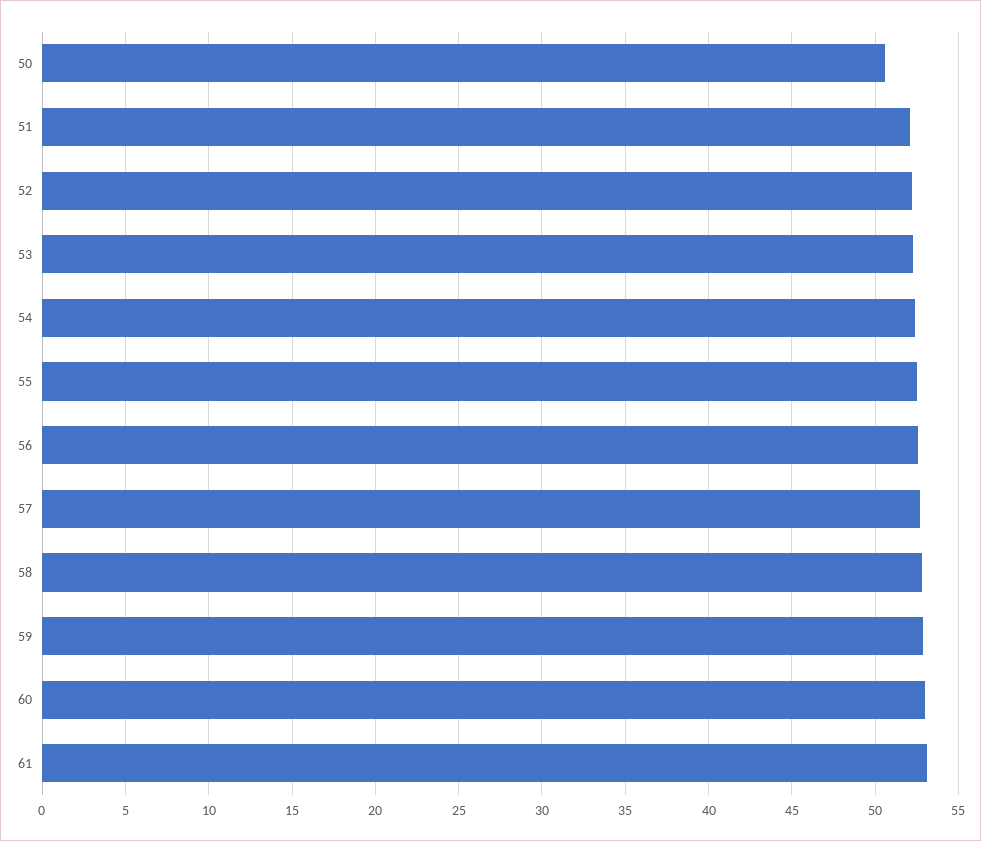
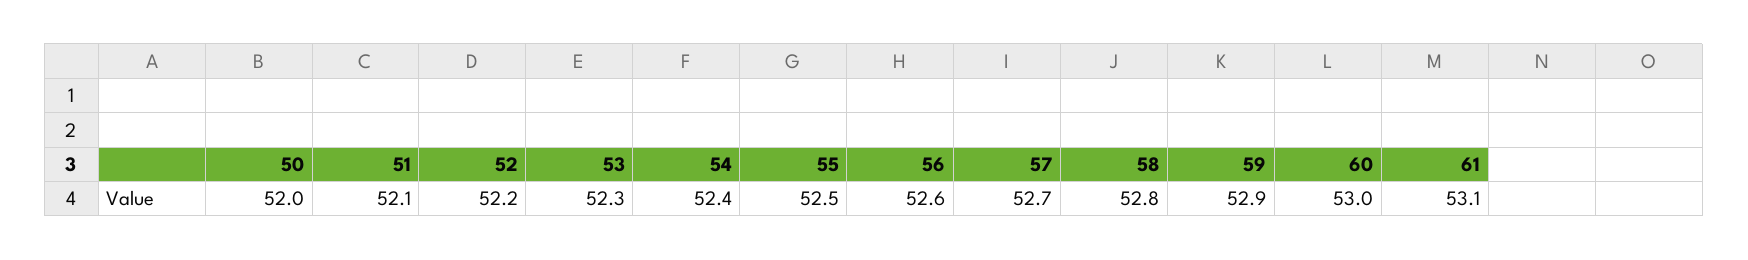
50: 50.5 -> 52

